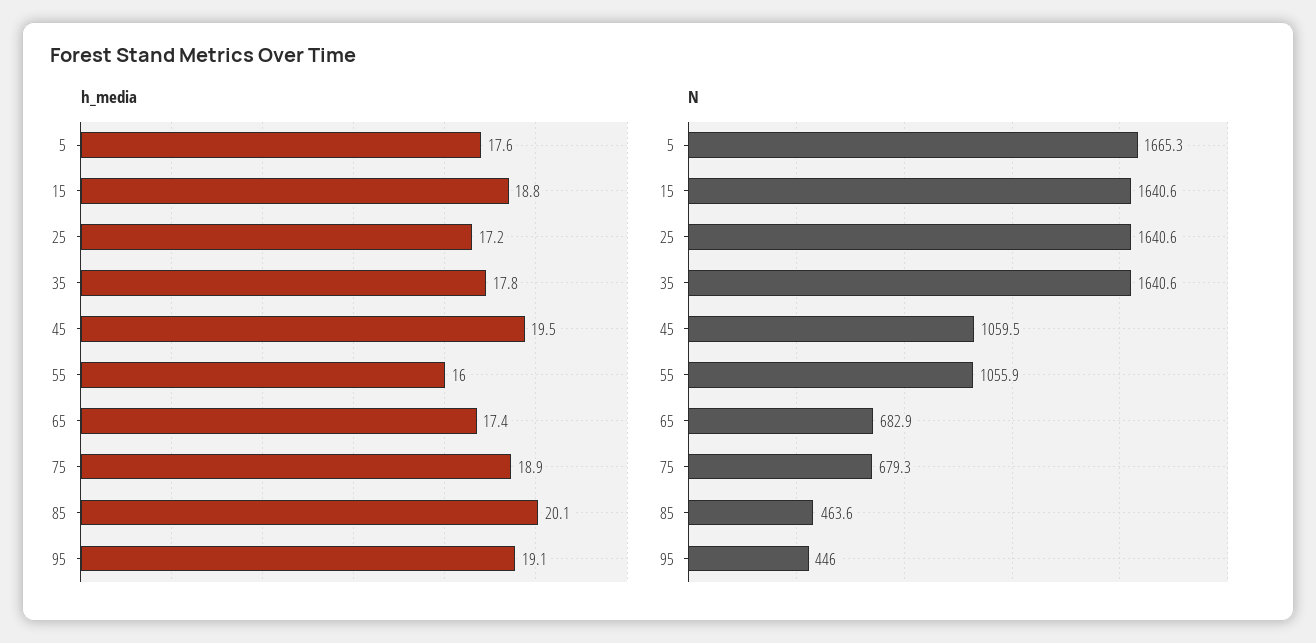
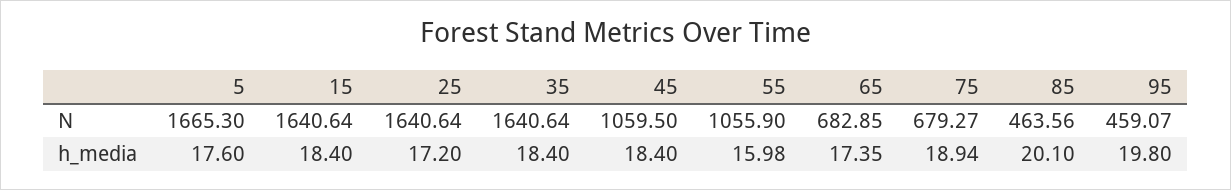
h_media, 15: 18.8 -> 18.4
h_media, 35: 17.8 -> 18.4
h_media, 45: 19.5 -> 18.4
h_media, 95: 19.1 -> 19.8
N, 95: 446 -> 459.07

